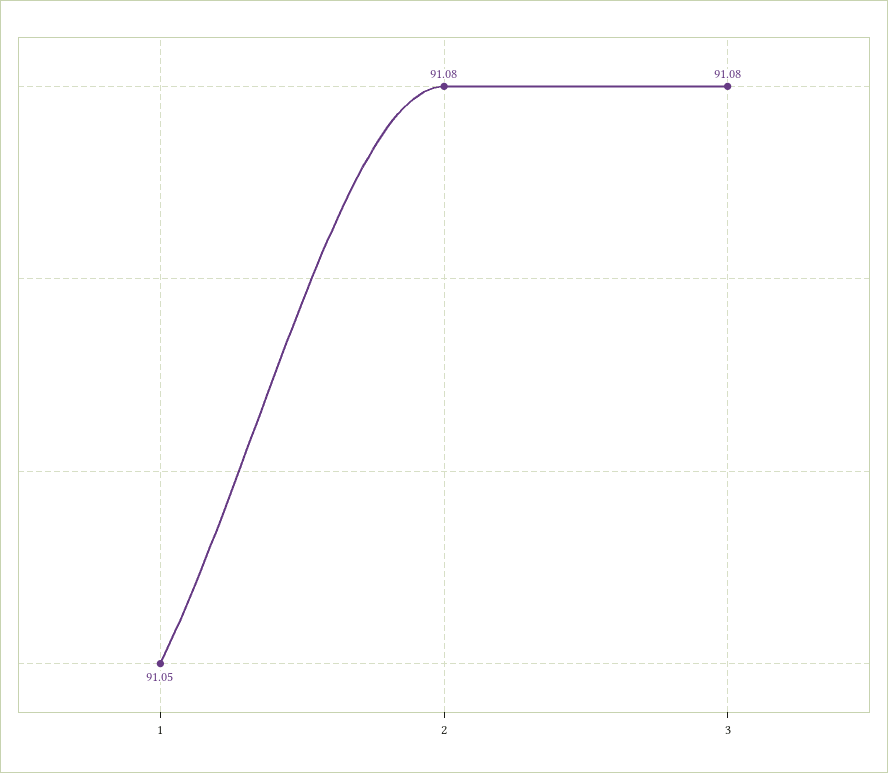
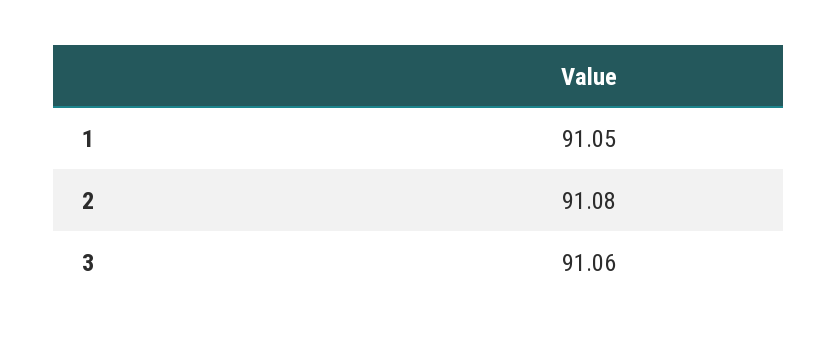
3: 91.08 -> 91.06

